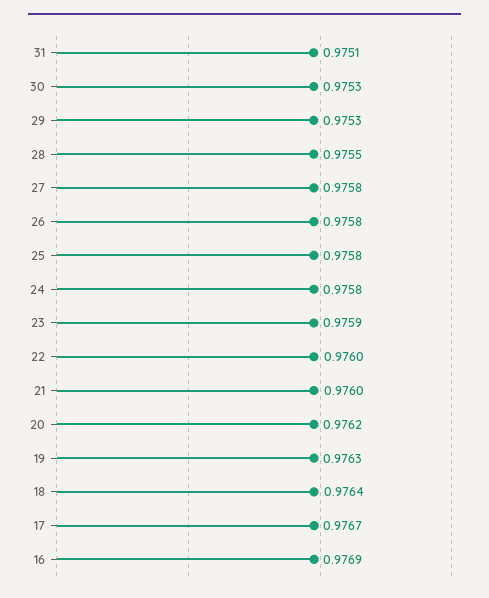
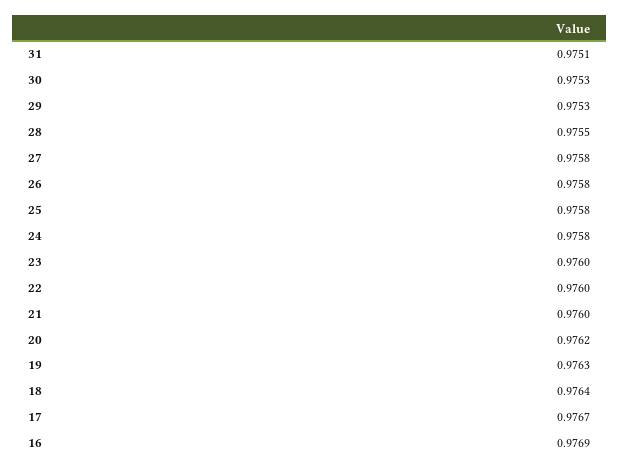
23: 0.9759 -> 0.976

